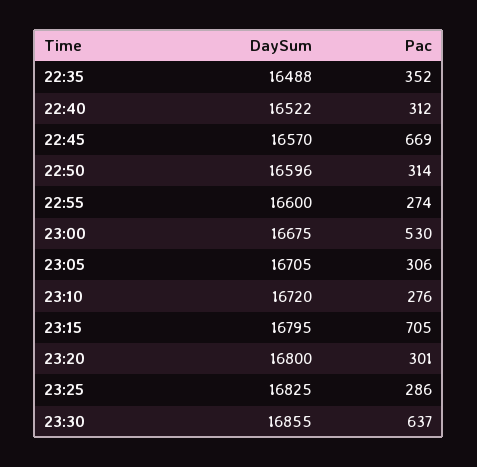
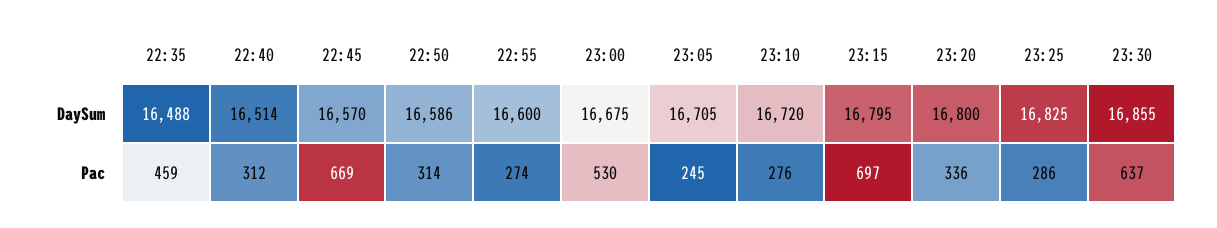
Pac, 22:35: 352 -> 459
DaySum, 22:40: 16522 -> 16514
DaySum, 22:50: 16596 -> 16586
Pac, 23:05: 306 -> 245
Pac, 23:15: 705 -> 697
Pac, 23:20: 301 -> 336

